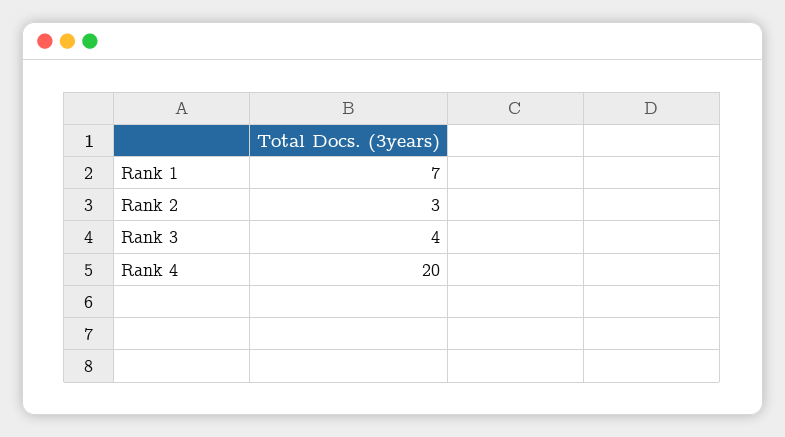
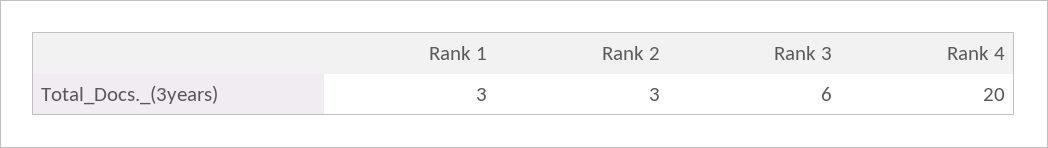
Rank 1: 7 -> 3
Rank 3: 4 -> 6

